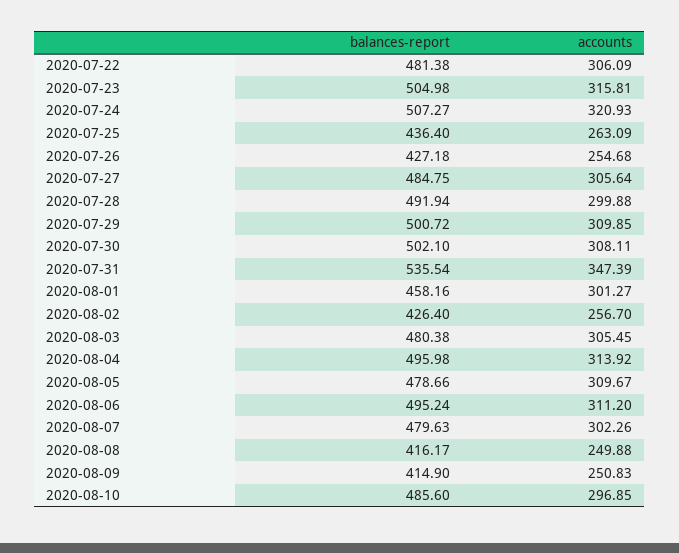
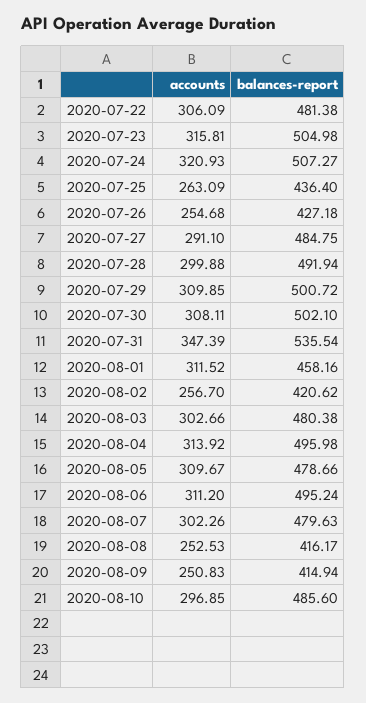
accounts, 2020-07-27: 305.64 -> 291.1
accounts, 2020-08-01: 301.27 -> 311.52
balances-report, 2020-08-02: 426.4 -> 420.62
accounts, 2020-08-03: 305.45 -> 302.66
accounts, 2020-08-08: 249.88 -> 252.53
balances-report, 2020-08-09: 414.9 -> 414.94

